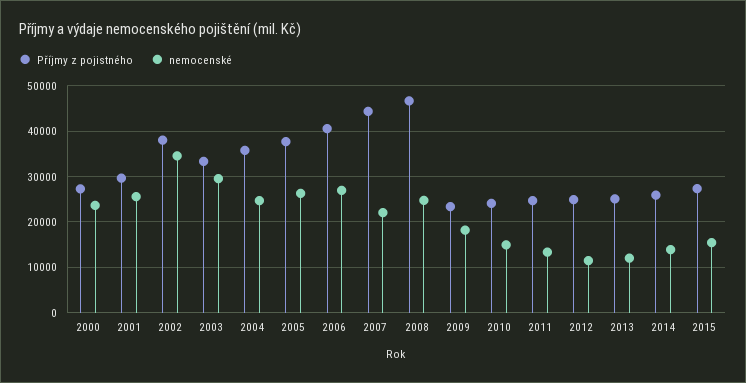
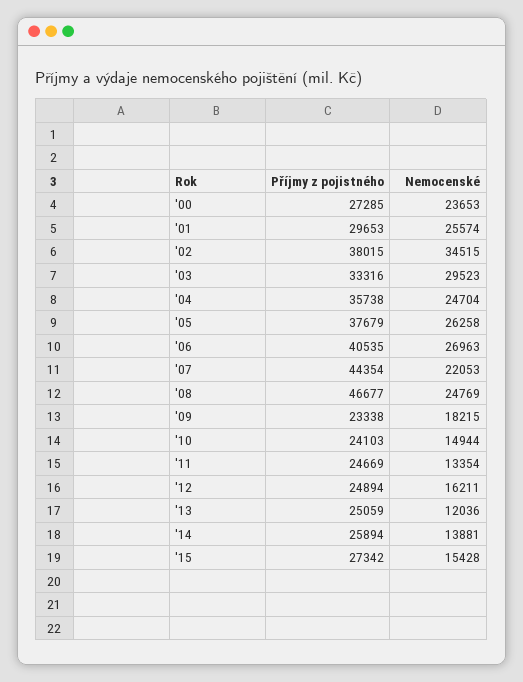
nemocenské, 2012: 12000 -> 16211

